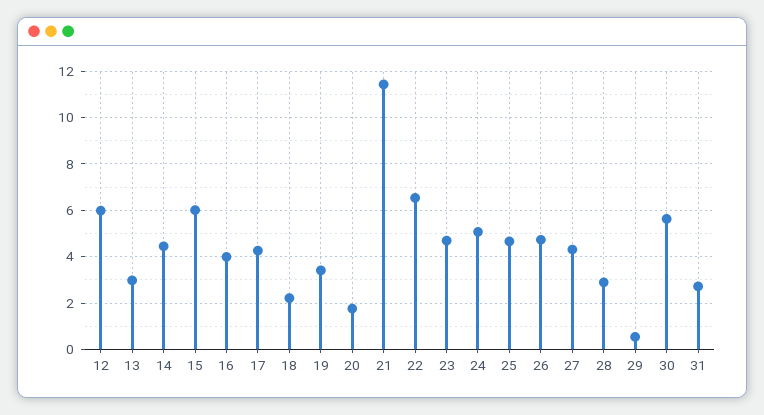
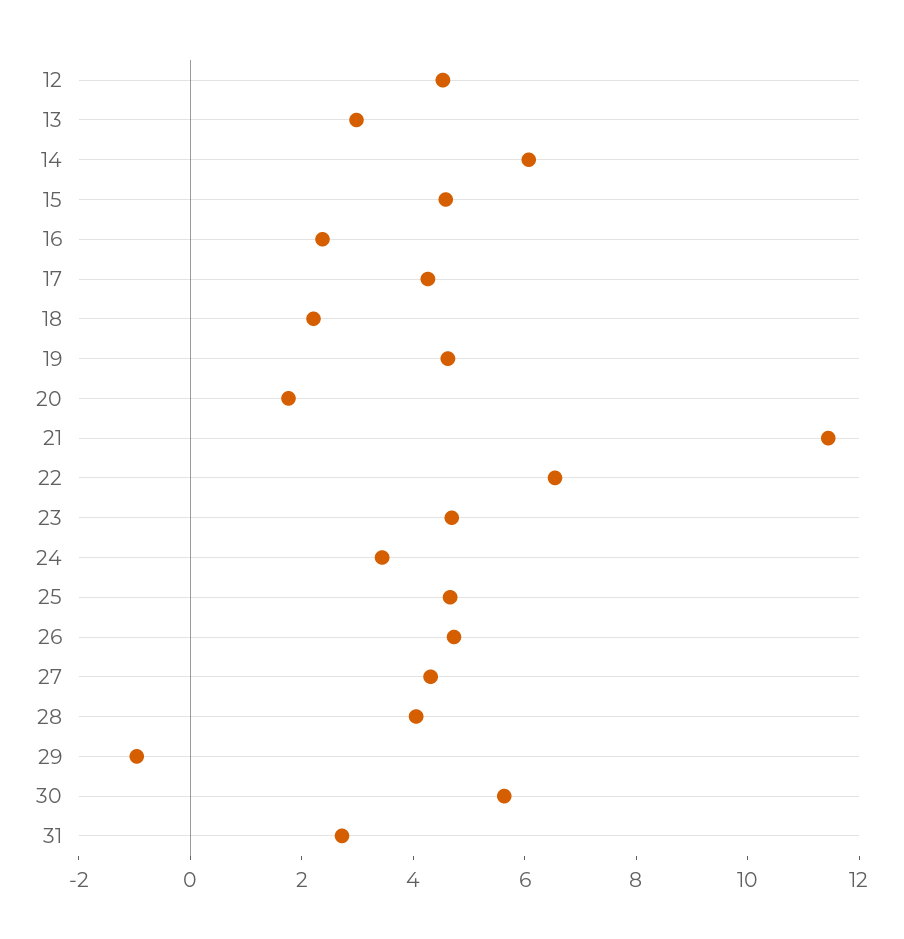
12: 6 -> 4.5
14: 4.5 -> 6
15: 6 -> 4.5
16: 4 -> 2.5
19: 3.5 -> 4.5
24: 5 -> 3.5
28: 3 -> 4
29: 0.5 -> -1

